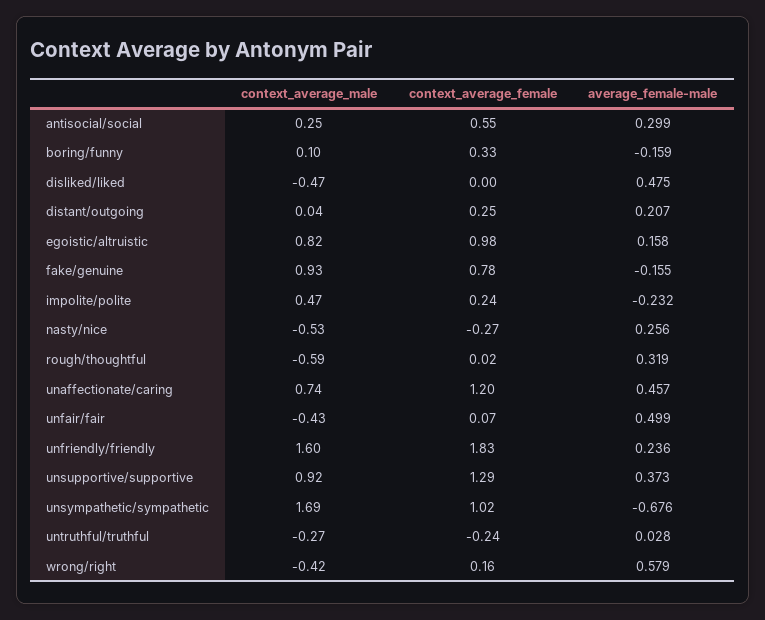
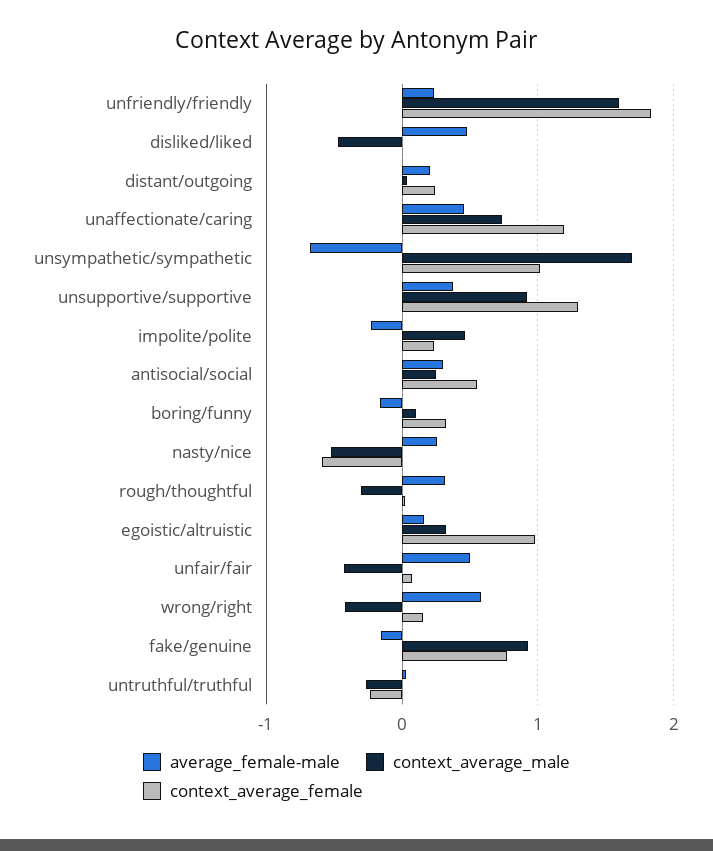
context_average_male, egoistic/altruistic: 0.82 -> 0.3
context_average_female, nasty/nice: -0.27 -> -0.6
context_average_male, rough/thoughtful: -0.59 -> -0.3

